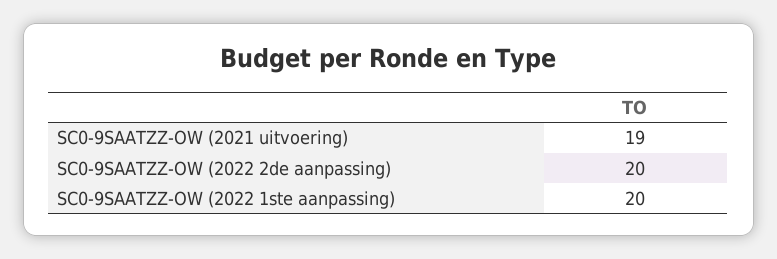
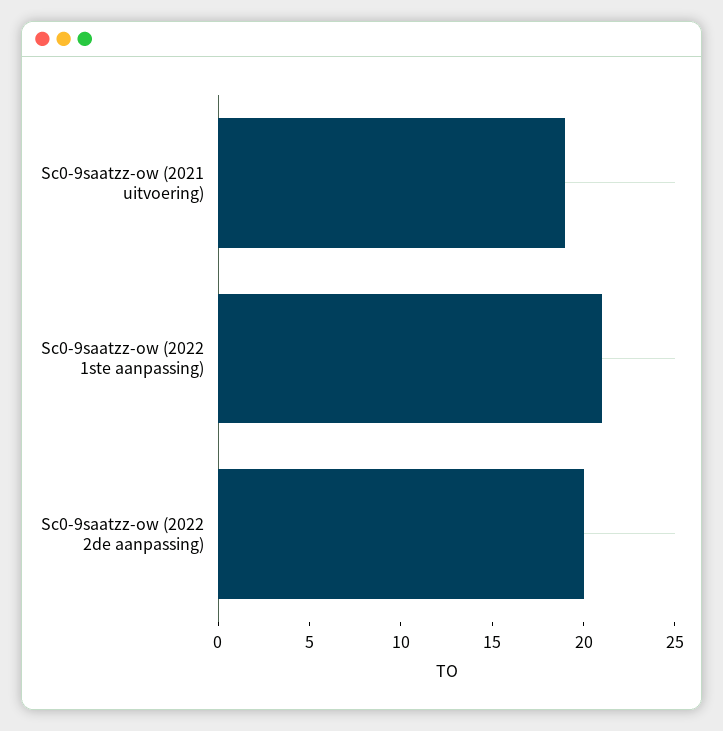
SC0-9SAATZZ-OW (2022 1ste aanpassing): 20 -> 21

